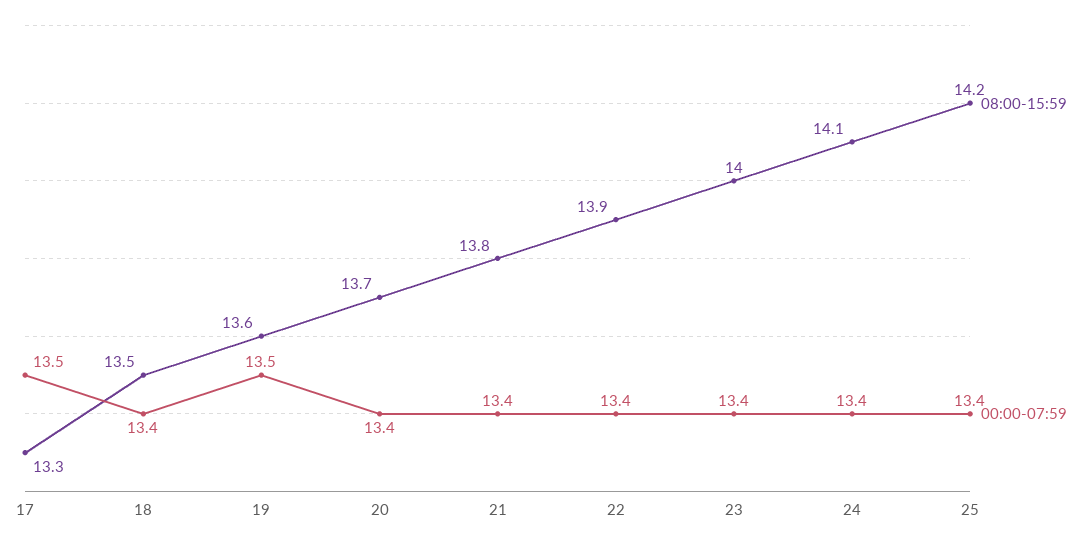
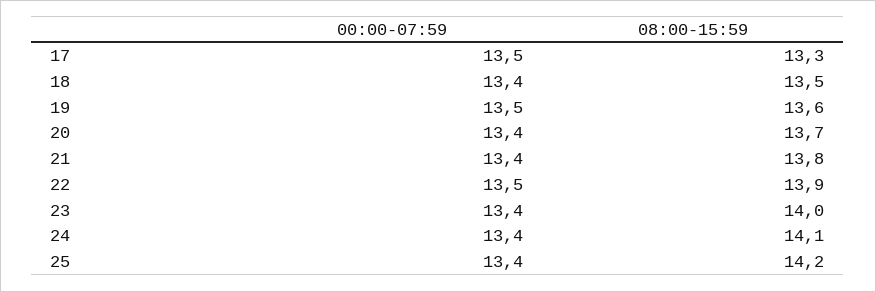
00:00-07:59, 22: 13.4 -> 13.5

